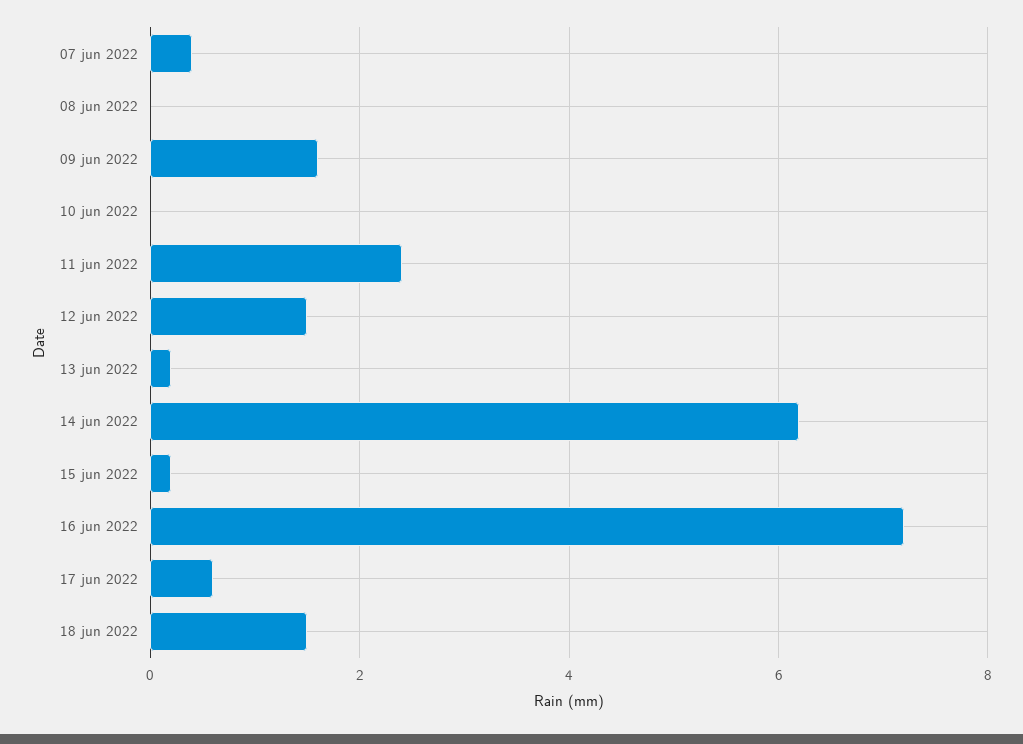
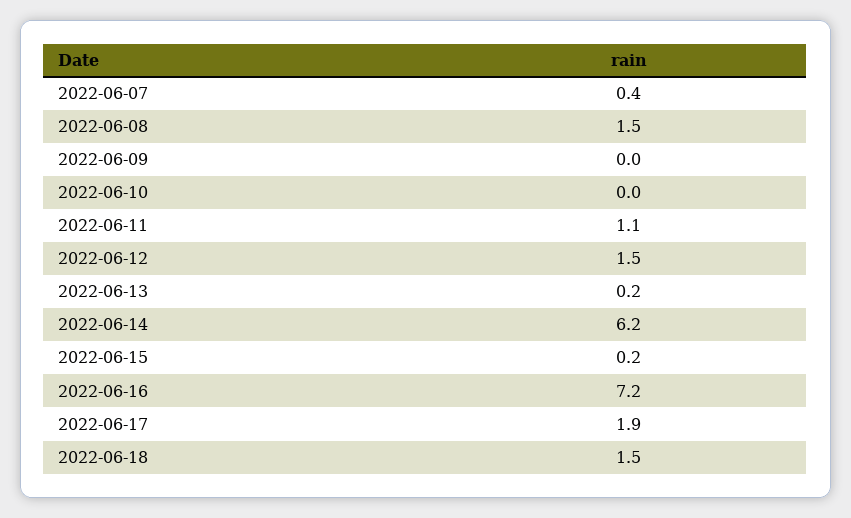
08 jun 2022: 0 -> 1.5
09 jun 2022: 1.5 -> 0
11 jun 2022: 2.5 -> 1.1
17 jun 2022: 0.5 -> 1.9

